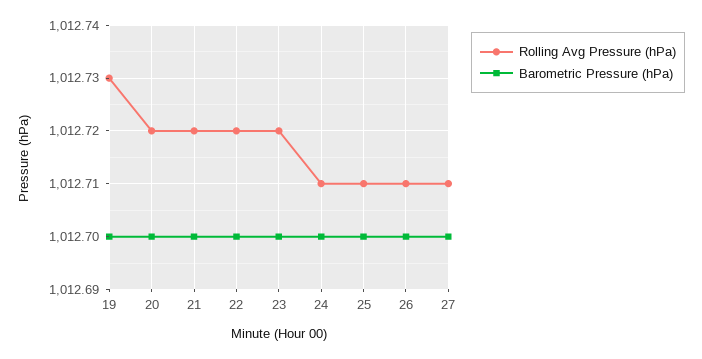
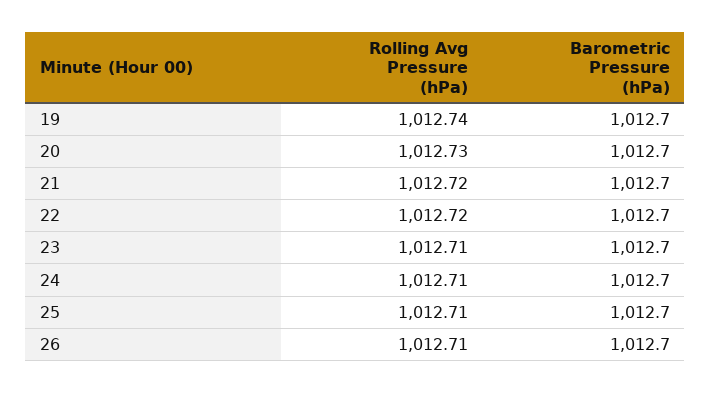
Rolling Avg Pressure (hPa), 19: 1012.73 -> 1012.74
Rolling Avg Pressure (hPa), 20: 1012.72 -> 1012.73
Rolling Avg Pressure (hPa), 23: 1012.72 -> 1012.71
Rolling Avg Pressure (hPa), 27: 1012.71 -> none
Barometric Pressure (hPa), 27: 1012.7 -> none

